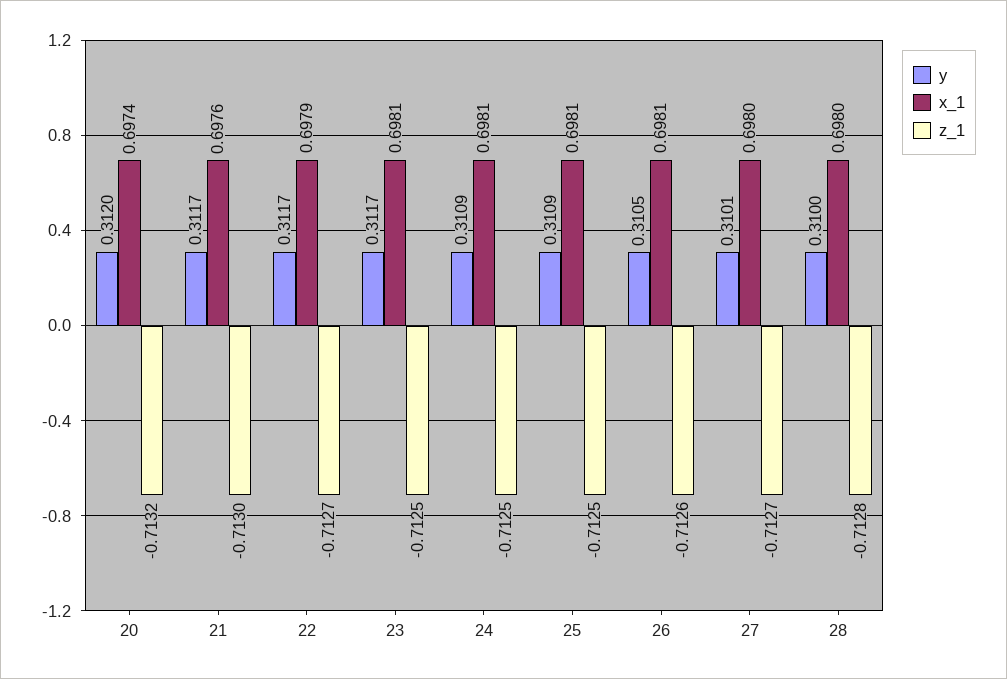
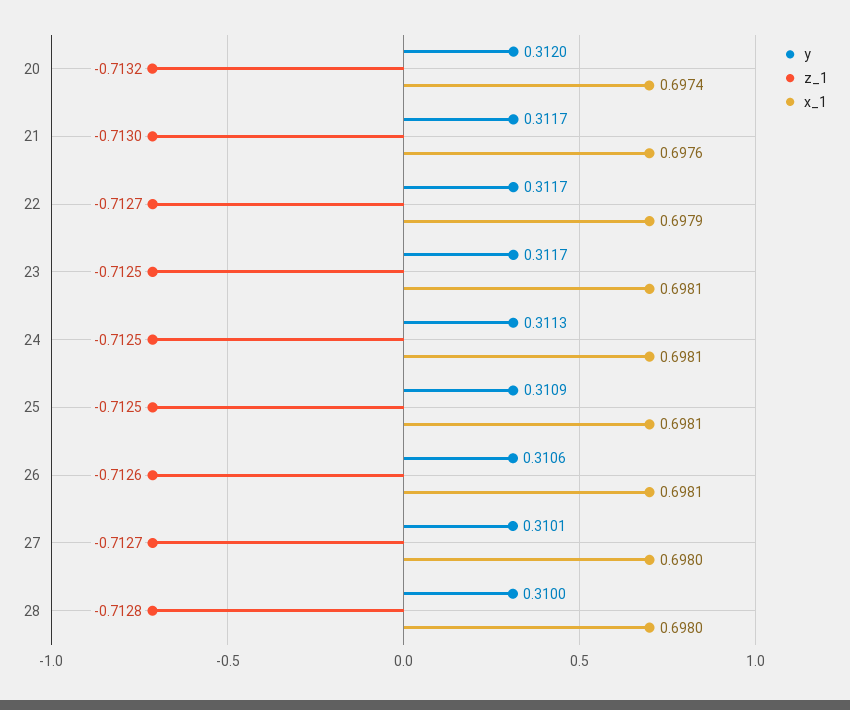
y, 24: 0.3109 -> 0.3113
y, 26: 0.3105 -> 0.3106

